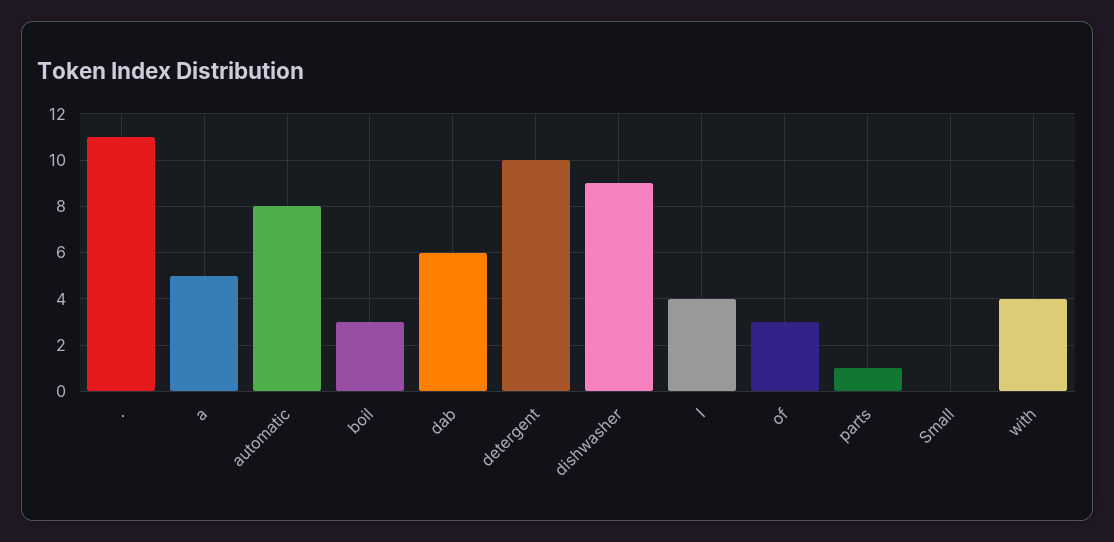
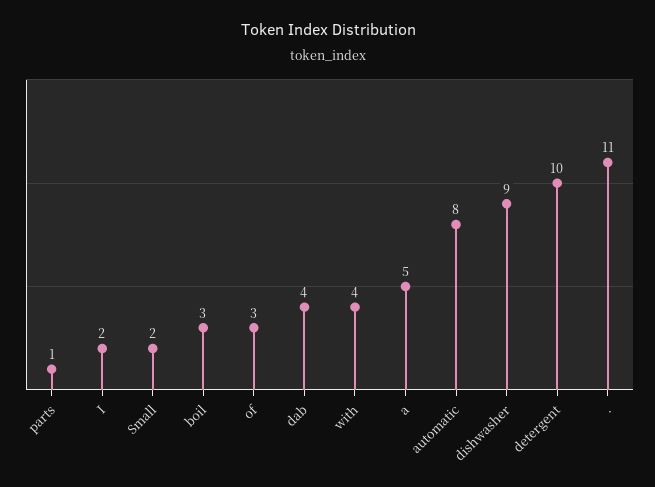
dab: 6 -> 4
I: 4 -> 2
Small: 0 -> 2

